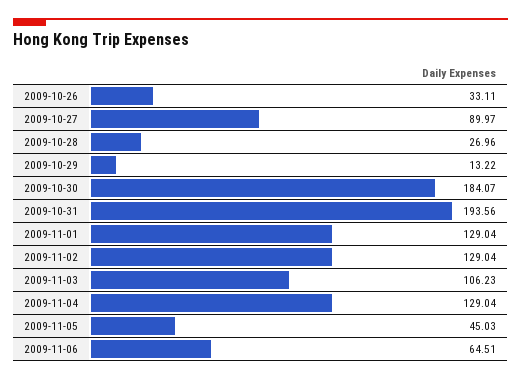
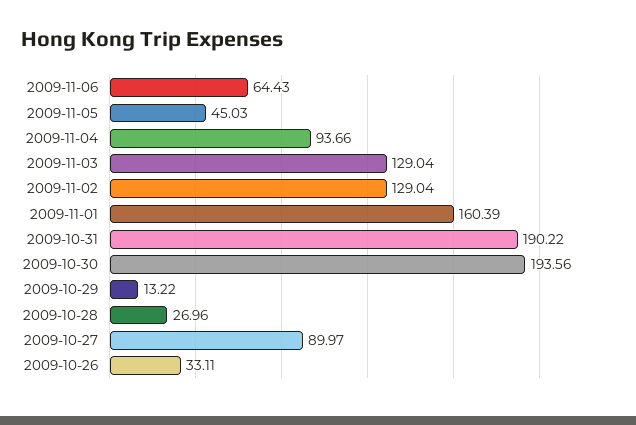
2009-10-30: 184.07 -> 193.56
2009-10-31: 193.56 -> 190.22
2009-11-01: 129.04 -> 160.39
2009-11-03: 106.23 -> 129.04
2009-11-04: 129.04 -> 93.66
2009-11-06: 64.51 -> 64.43

